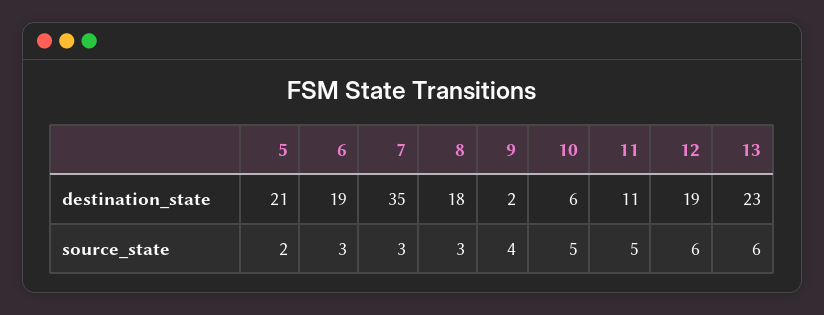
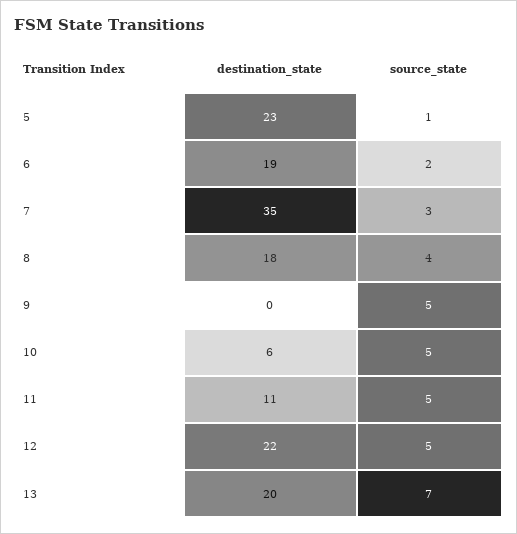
5, destination_state: 21 -> 23
9, destination_state: 2 -> 0
12, destination_state: 19 -> 22
13, destination_state: 23 -> 20
5, source_state: 2 -> 1
6, source_state: 3 -> 2
8, source_state: 3 -> 4
9, source_state: 4 -> 5
12, source_state: 6 -> 5
13, source_state: 6 -> 7

